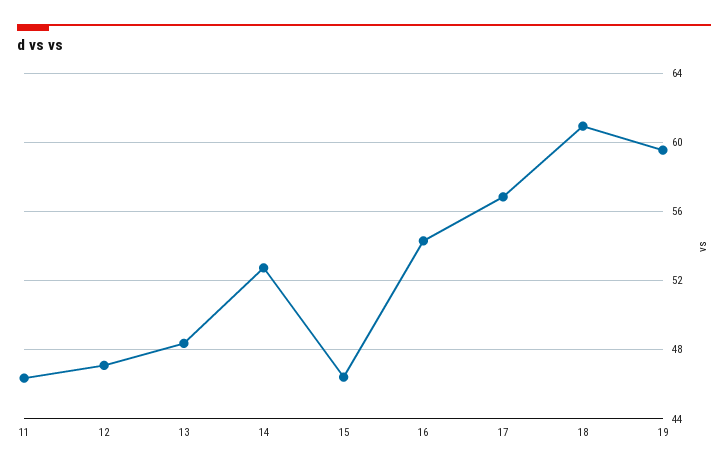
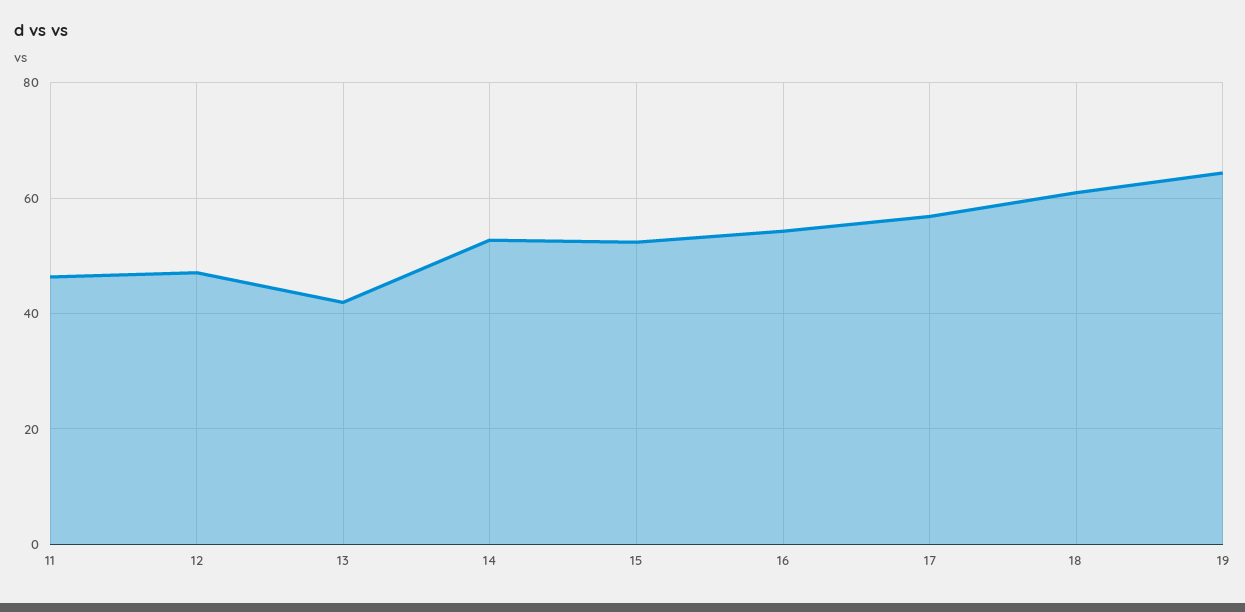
13: 48.5 -> 42
15: 46.5 -> 52
19: 59.5 -> 64

